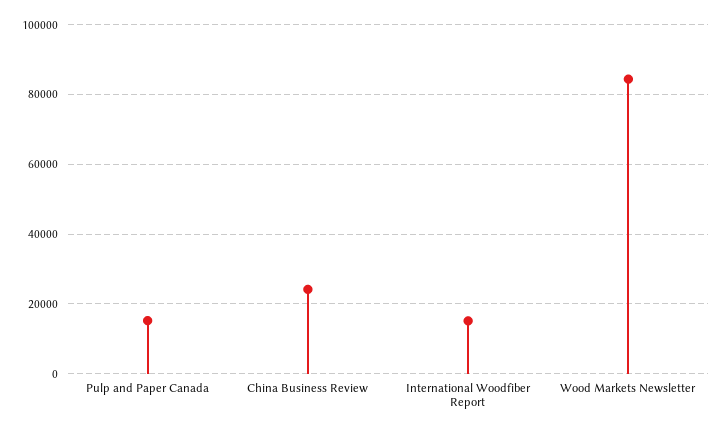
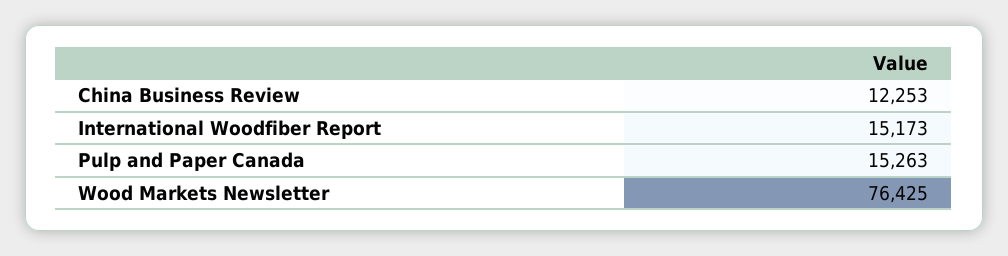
China Business Review: 24000 -> 12253
Wood Markets Newsletter: 84000 -> 76425

